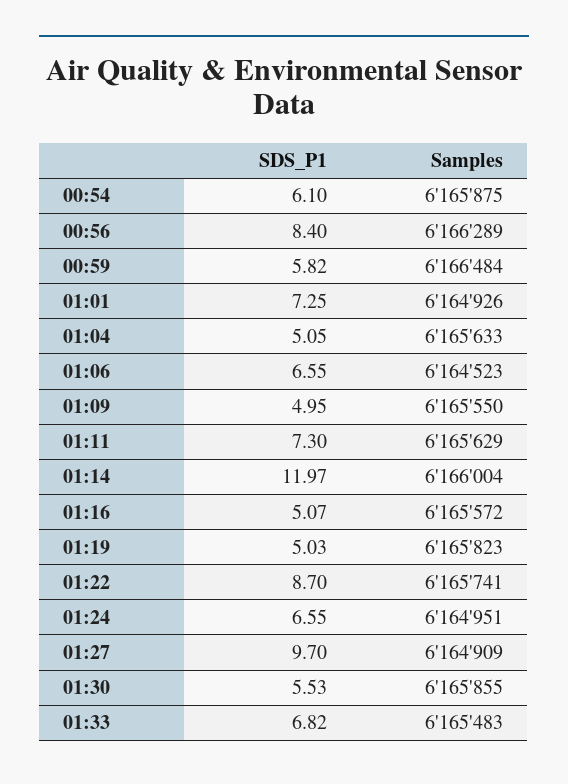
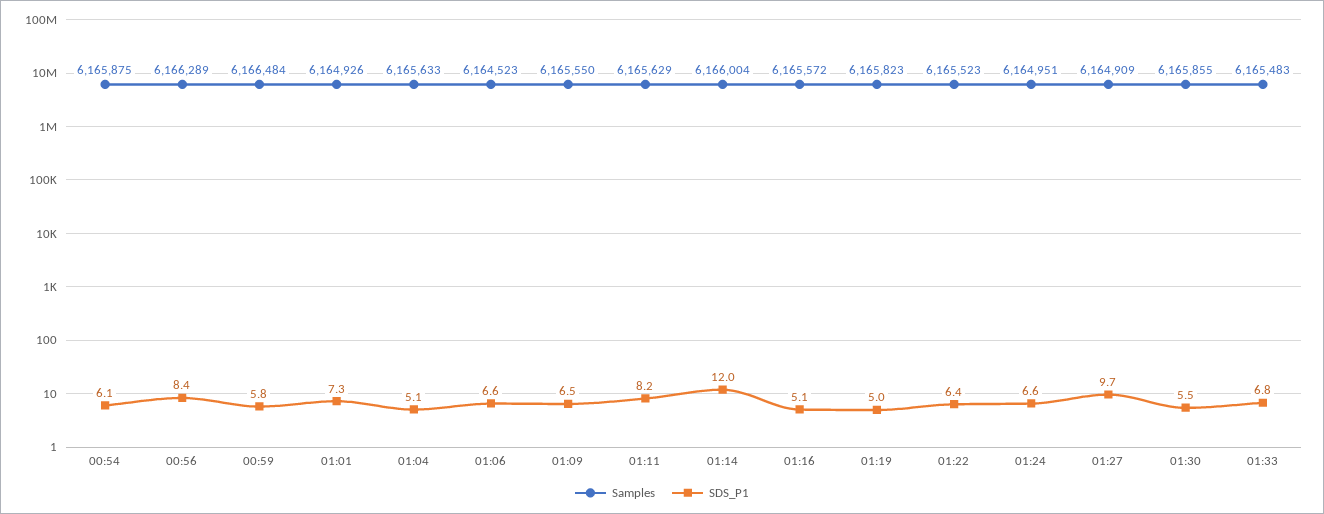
SDS_P1, 01:09: 4.95 -> 6.5
SDS_P1, 01:11: 7.3 -> 8.2
SDS_P1, 01:22: 8.7 -> 6.4
Samples, 01:22: 6165741 -> 6165523

